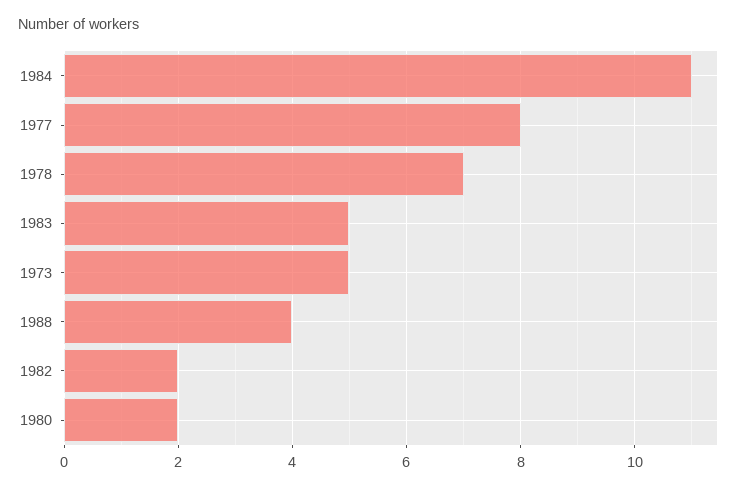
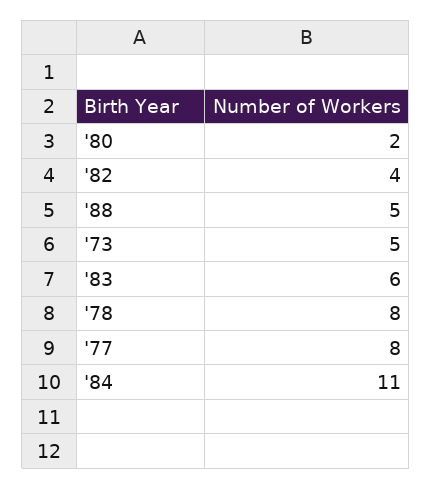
1978: 7 -> 8
1983: 5 -> 6
1988: 4 -> 5
1982: 2 -> 4

